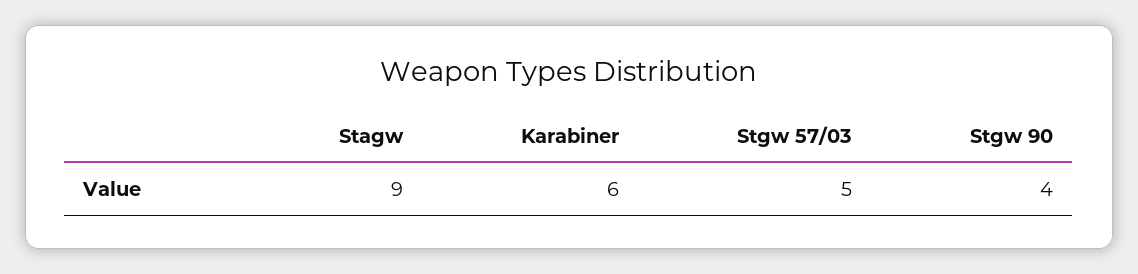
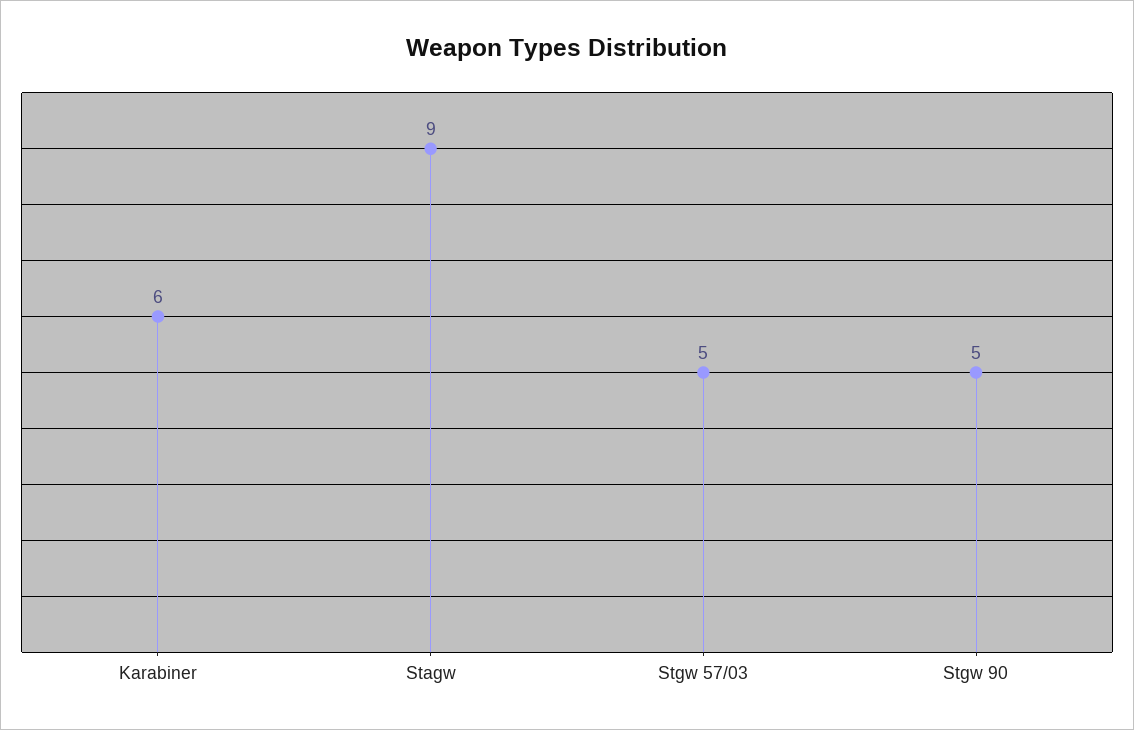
Stgw 90: 4 -> 5

